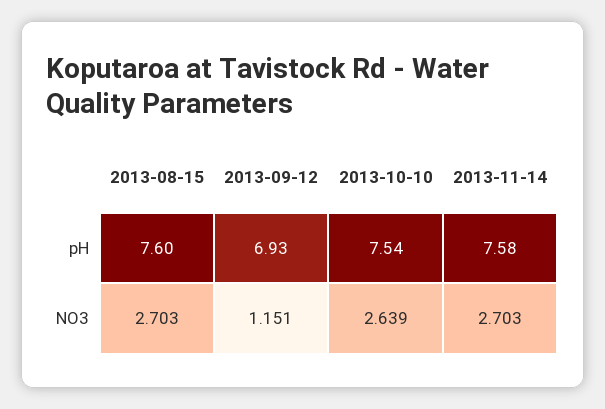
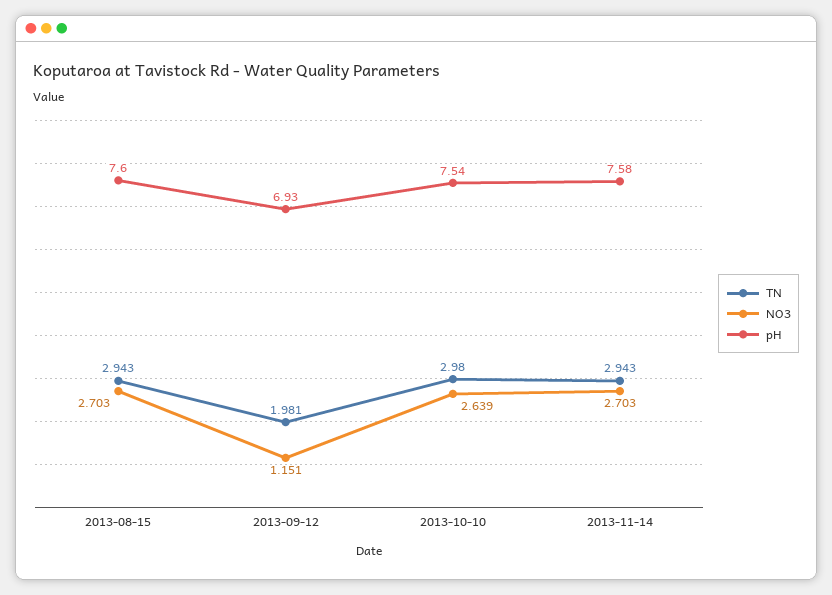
TN, 2013-08-15: none -> 2.943
TN, 2013-09-12: none -> 1.981
TN, 2013-10-10: none -> 2.98
TN, 2013-11-14: none -> 2.943

